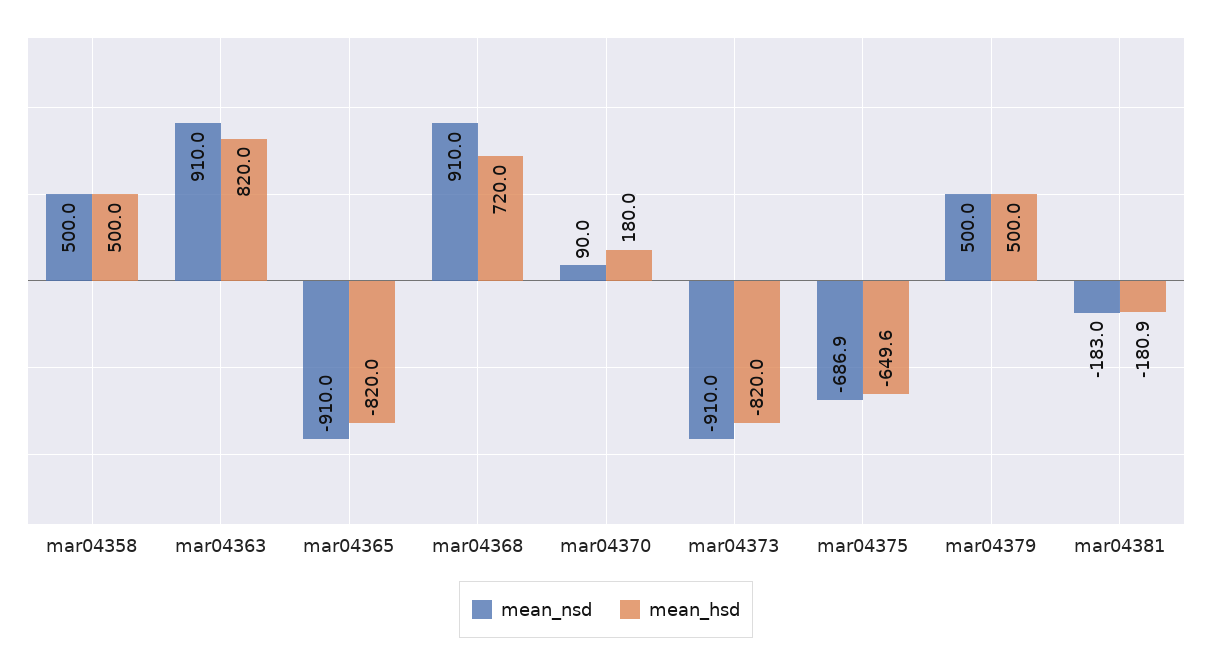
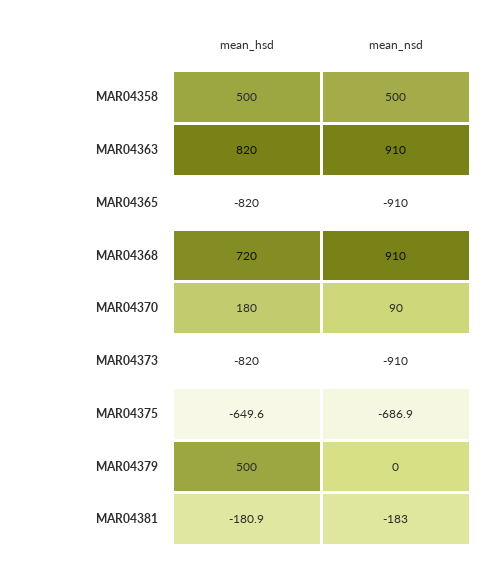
mean_nsd, mar04379: 500 -> 0

